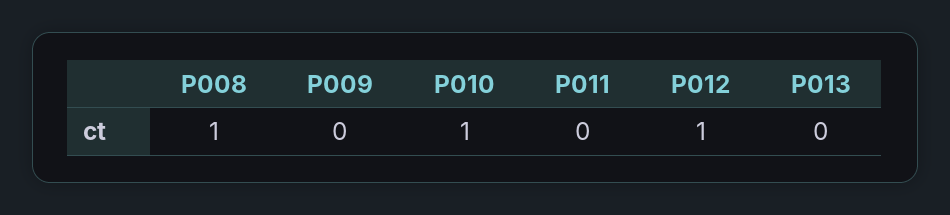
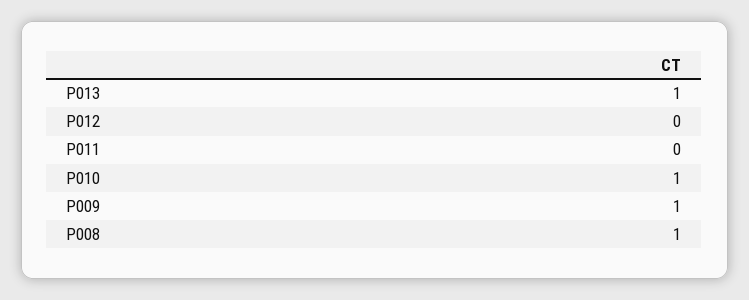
P009: 0 -> 1
P012: 1 -> 0
P013: 0 -> 1

